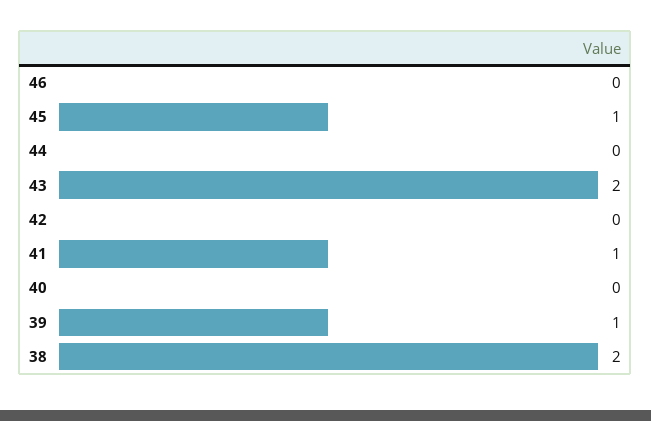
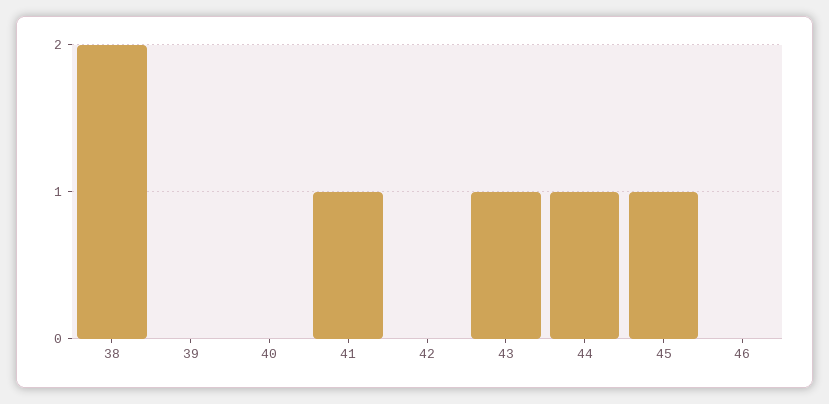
44: 0 -> 1
43: 2 -> 1
39: 1 -> 0

